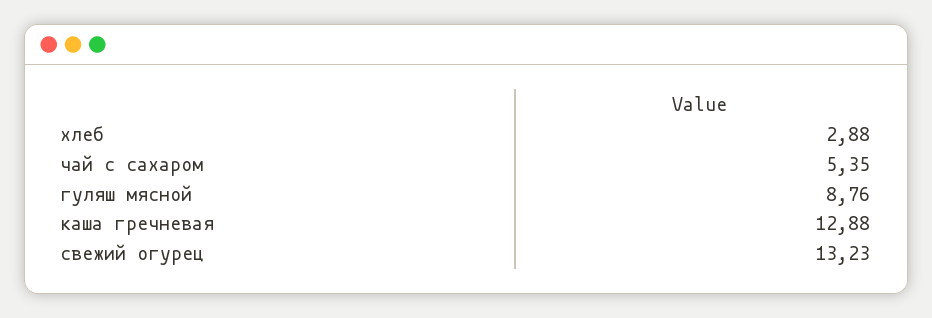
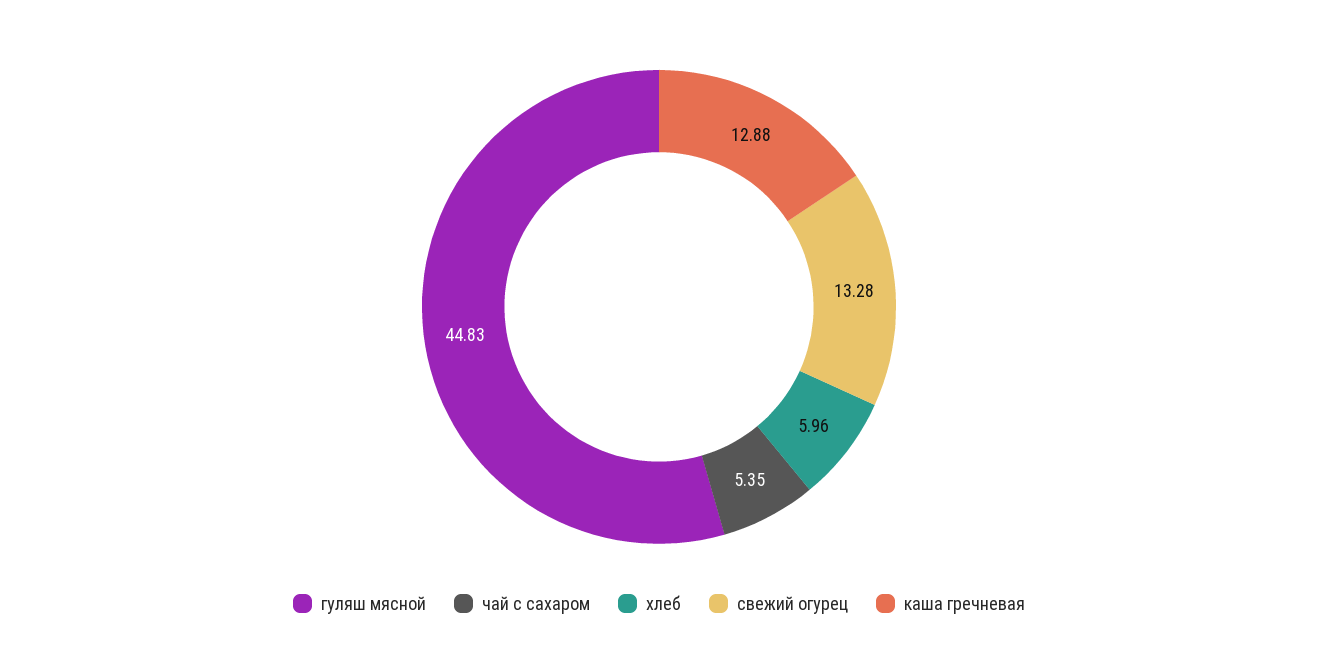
хлеб: 2.88 -> 5.96
гуляш мясной: 8.76 -> 44.83
свежий огурец: 13.23 -> 13.28

